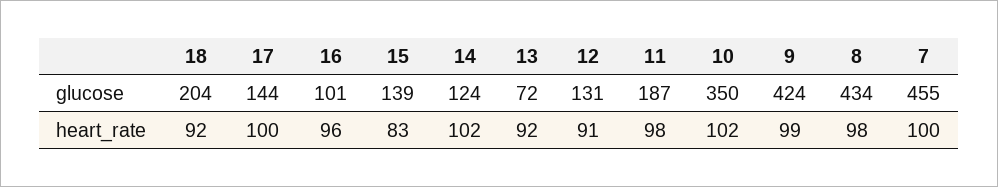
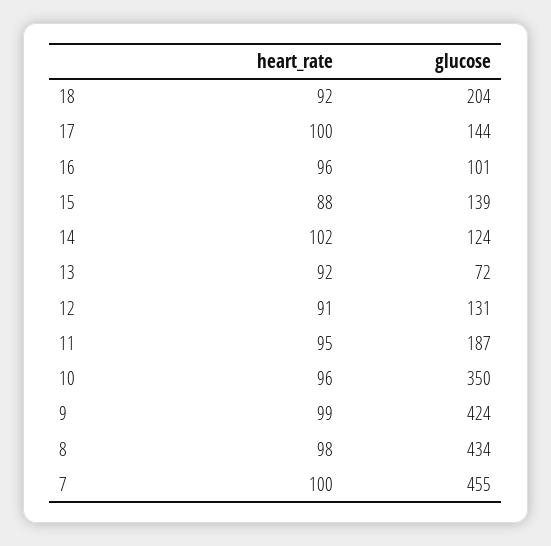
15, heart_rate: 83 -> 88
11, heart_rate: 98 -> 95
10, heart_rate: 102 -> 96

